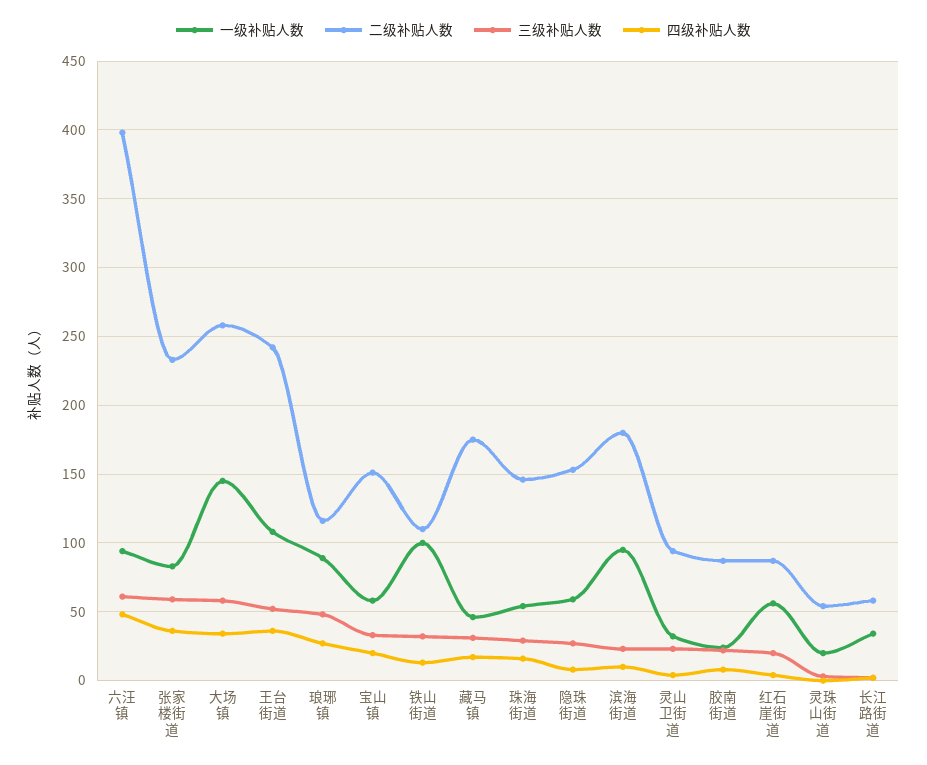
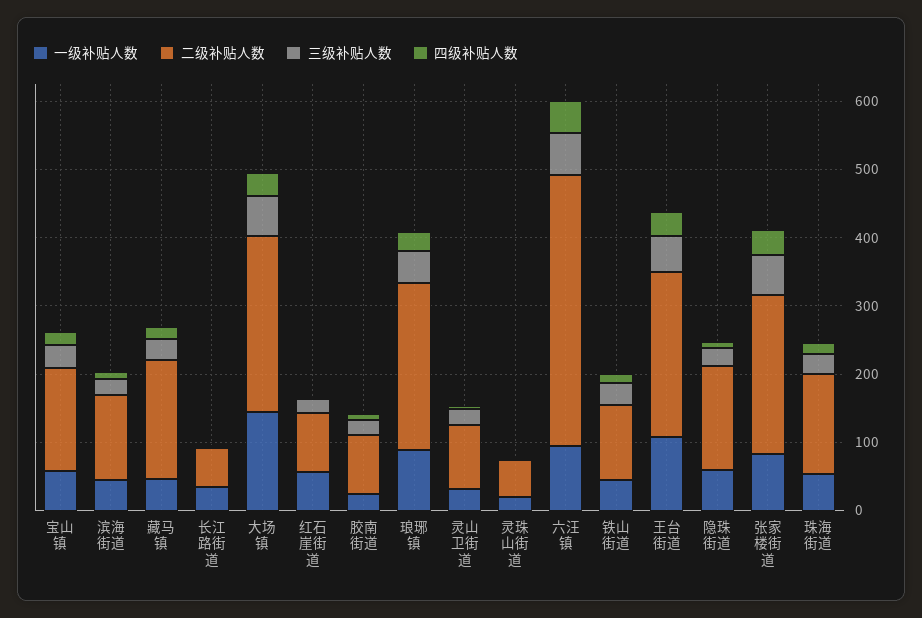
二级补贴人数, 琅琊镇: 115 -> 240
一级补贴人数, 铁山街道: 100 -> 40
一级补贴人数, 滨海街道: 95 -> 40
二级补贴人数, 滨海街道: 180 -> 120

